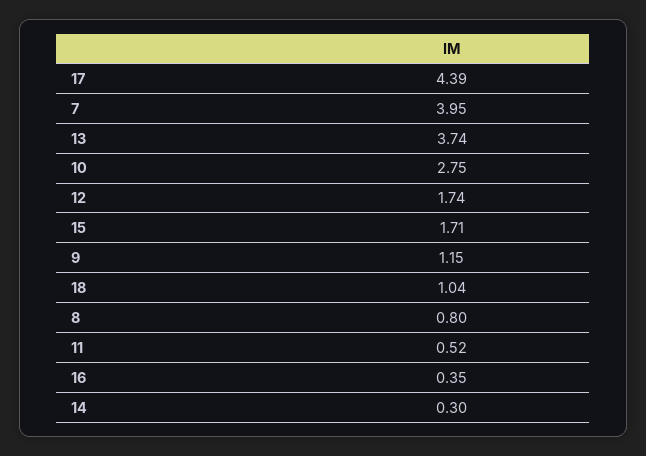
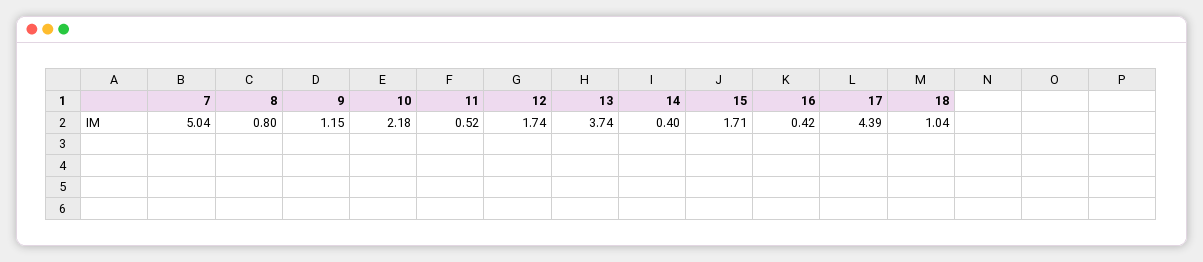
7: 3.95 -> 5.04
10: 2.75 -> 2.18
16: 0.35 -> 0.42
14: 0.3 -> 0.4

